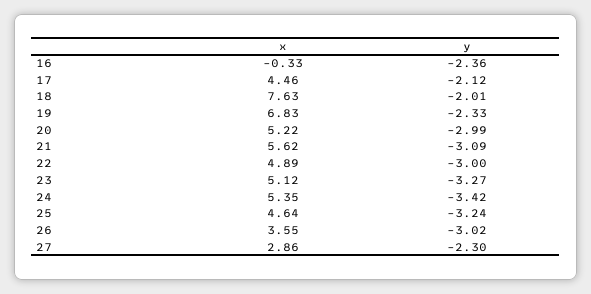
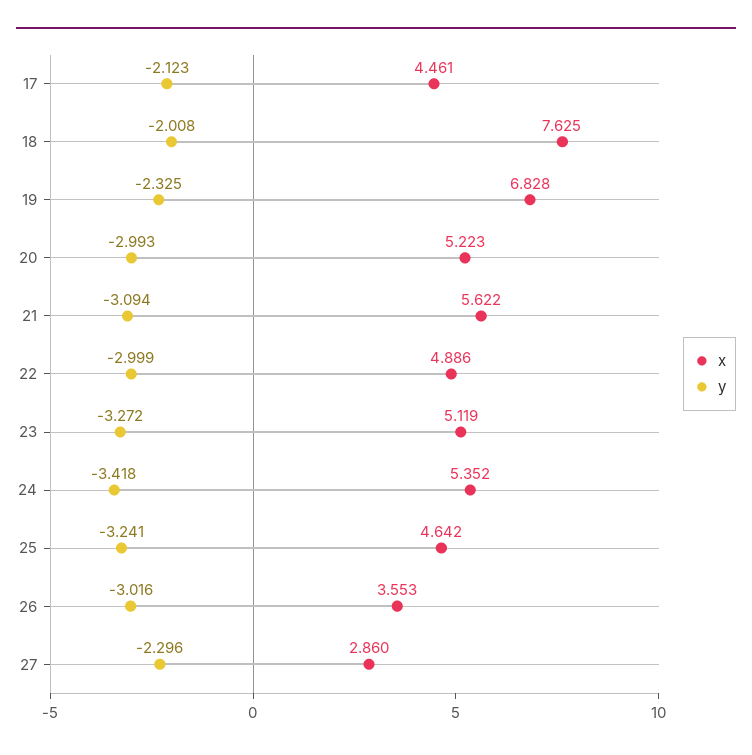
x, 16: -0.33 -> none
y, 16: -2.36 -> none

